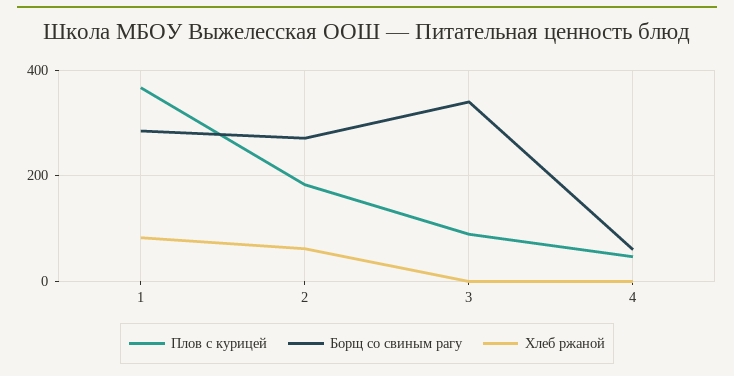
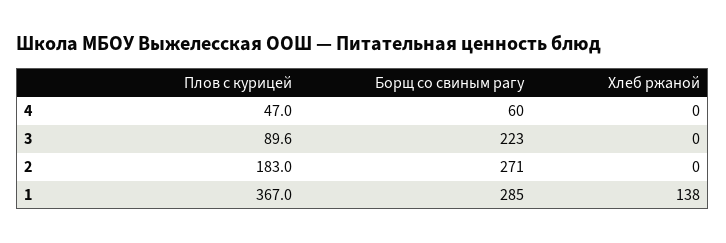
Хлеб ржаной, 1: 80 -> 138
Хлеб ржаной, 2: 60 -> 0
Борщ со свиным рагу, 3: 340 -> 223

